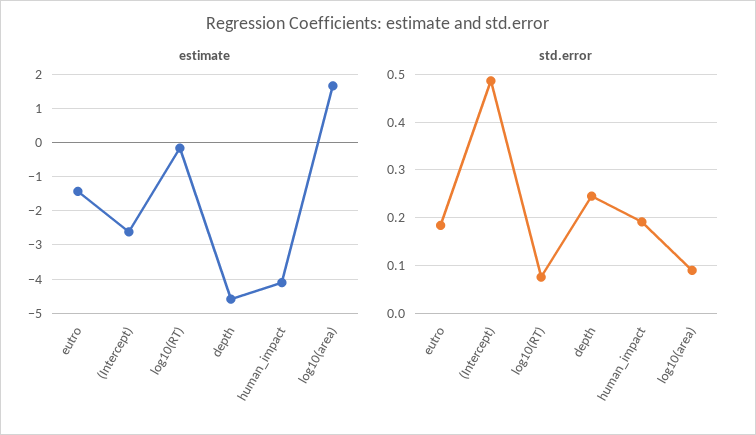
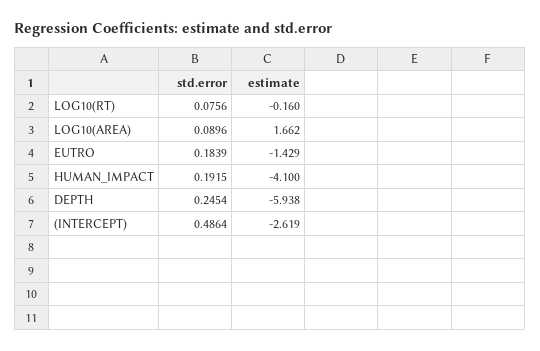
estimate, depth: -4.6 -> -5.938

